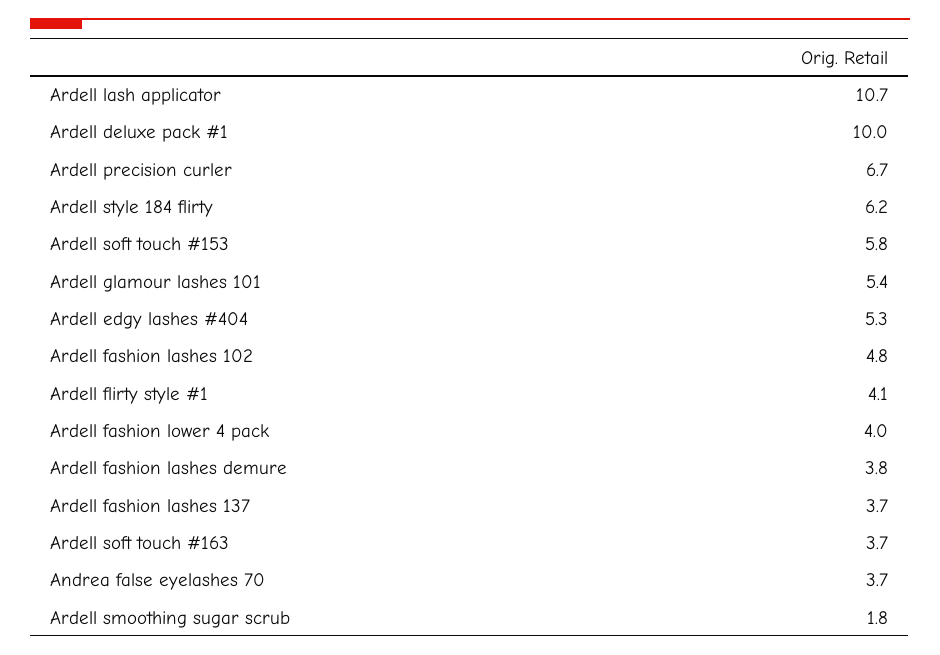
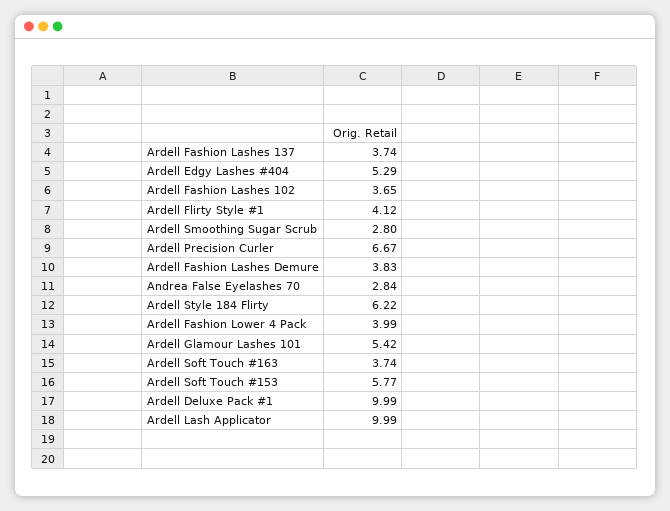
Ardell lash applicator: 10.7 -> 9.99
Ardell fashion lashes 102: 4.8 -> 3.65
Andrea false eyelashes 70: 3.7 -> 2.84
Ardell smoothing sugar scrub: 1.8 -> 2.8

